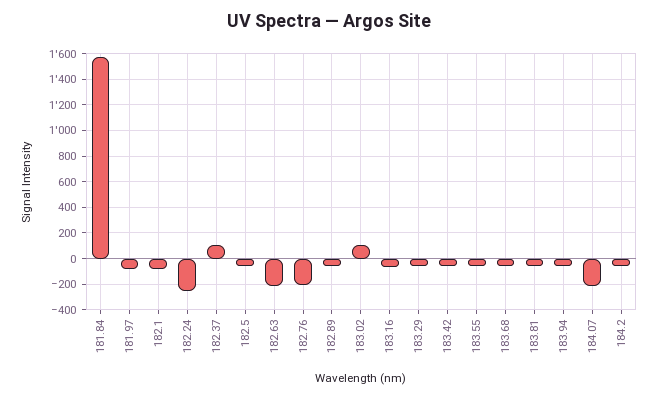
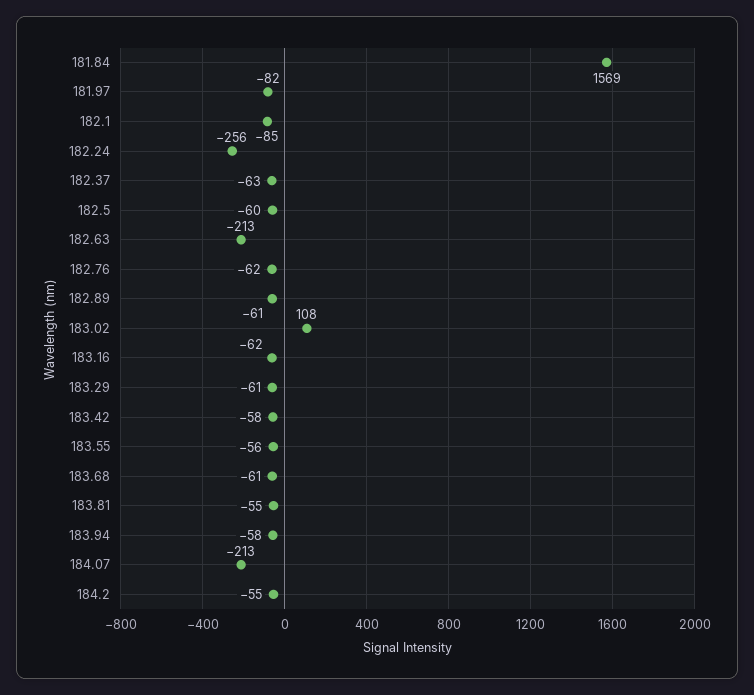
182.37: 100 -> -63
182.76: -200 -> -62

